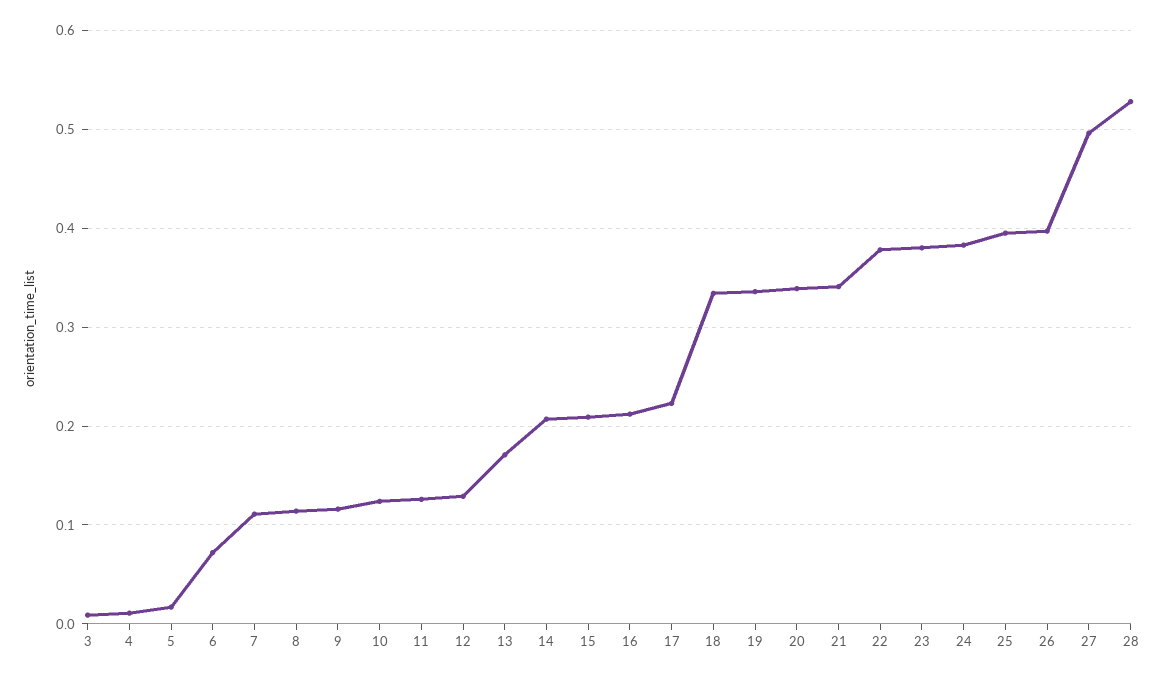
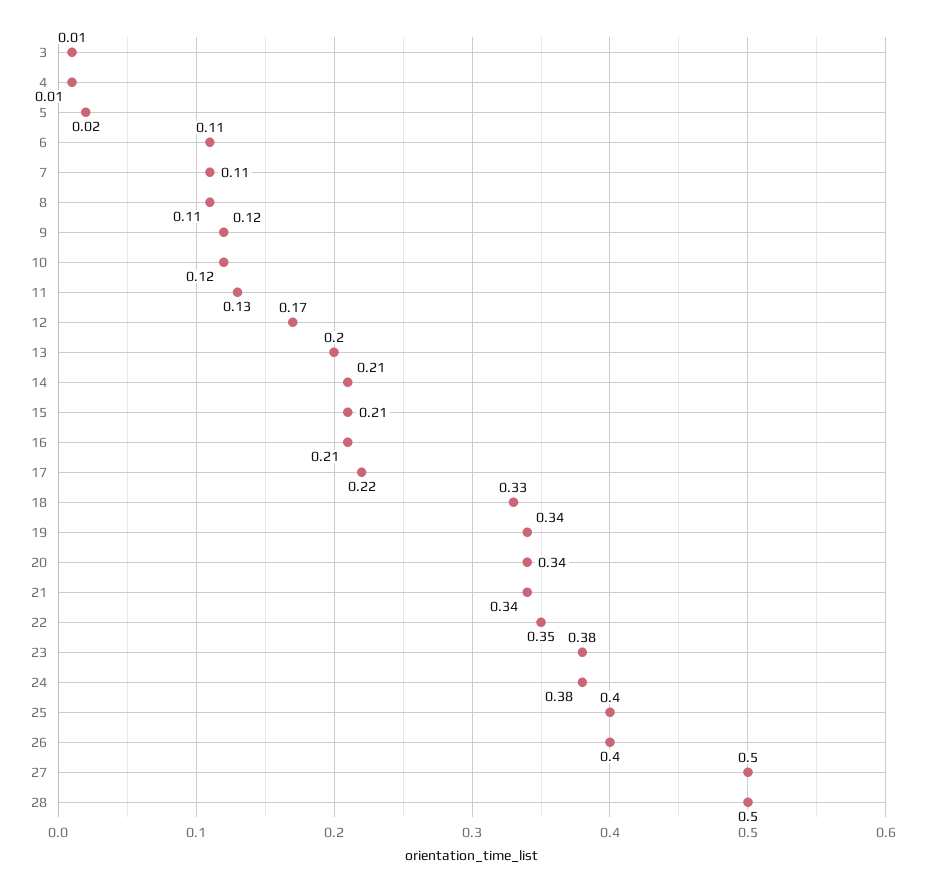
6: 0.07 -> 0.11
12: 0.13 -> 0.17
13: 0.17 -> 0.2
22: 0.38 -> 0.35
28: 0.53 -> 0.5

